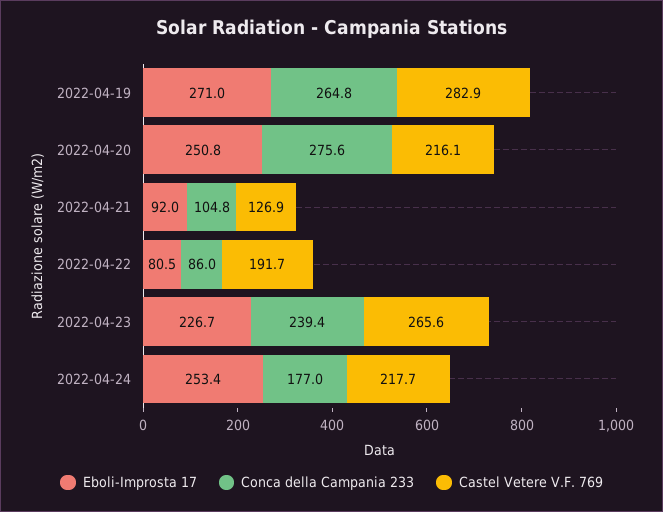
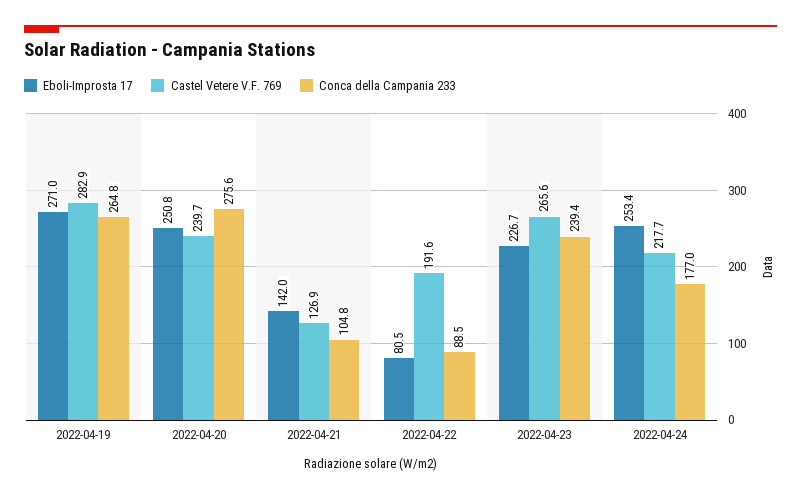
Castel Vetere V.F. 769, 2022-04-20: 216.1 -> 239.7
Eboli-Improsta 17, 2022-04-21: 92 -> 142
Conca della Campania 233, 2022-04-22: 86 -> 88.5
Castel Vetere V.F. 769, 2022-04-22: 191.7 -> 191.6

